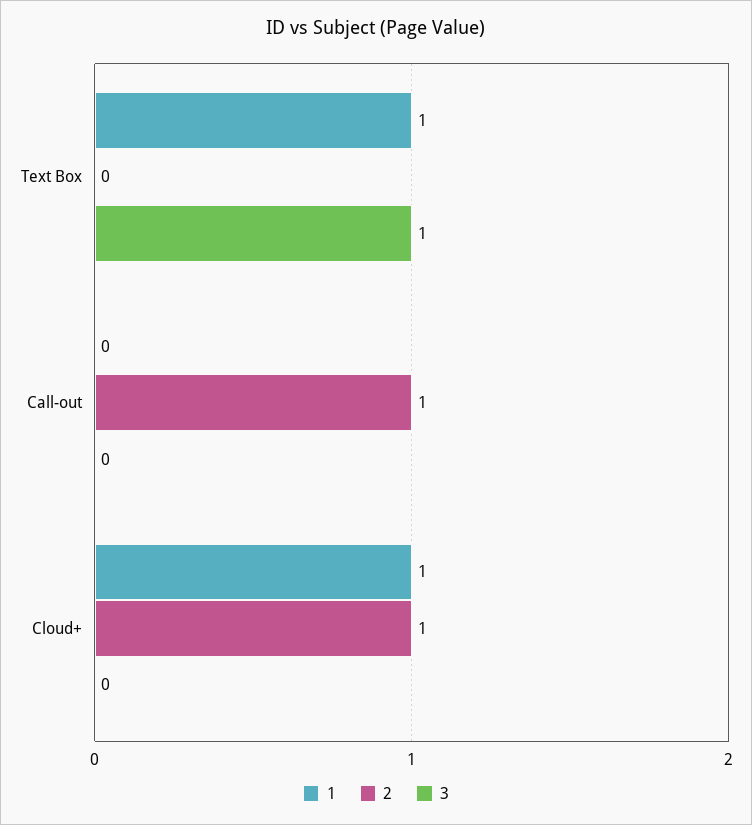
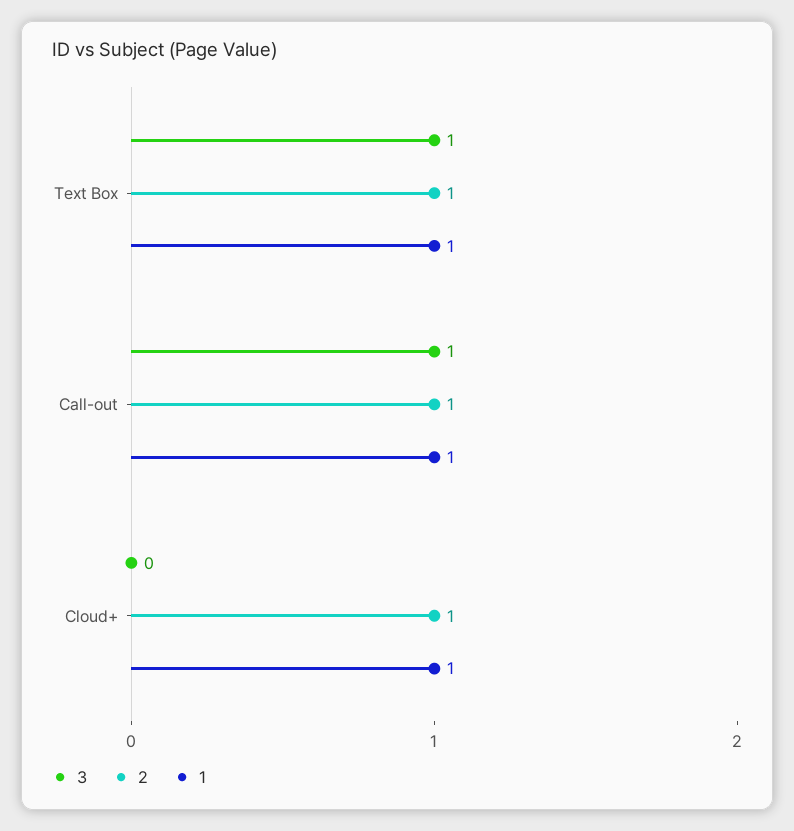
2, Text Box: 0 -> 1
1, Call-out: 0 -> 1
3, Call-out: 0 -> 1

